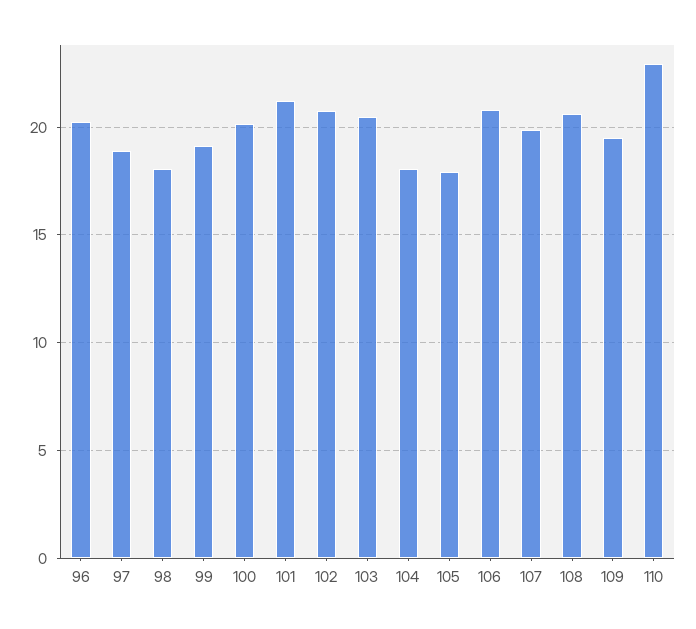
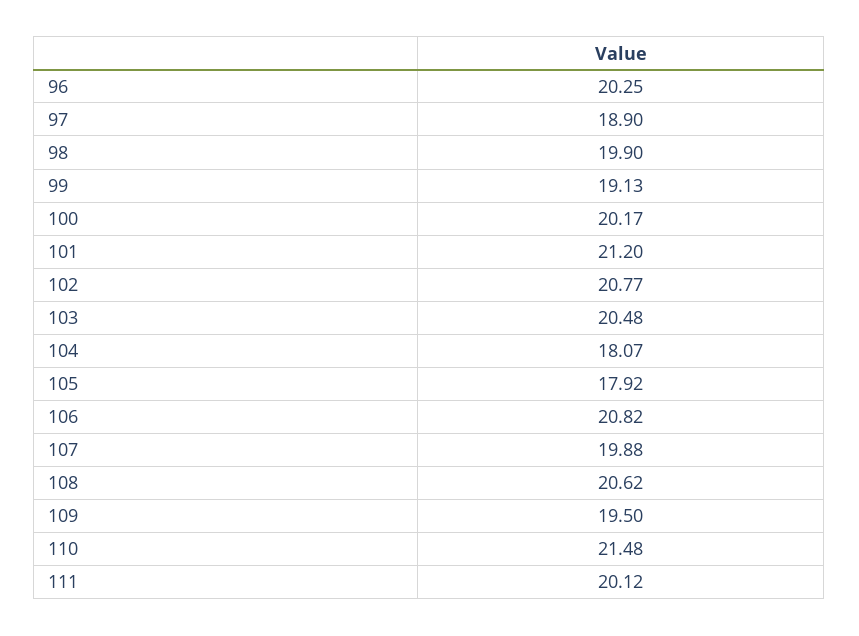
98: 18 -> 19.9
110: 23 -> 21.48
111: none -> 20.12

